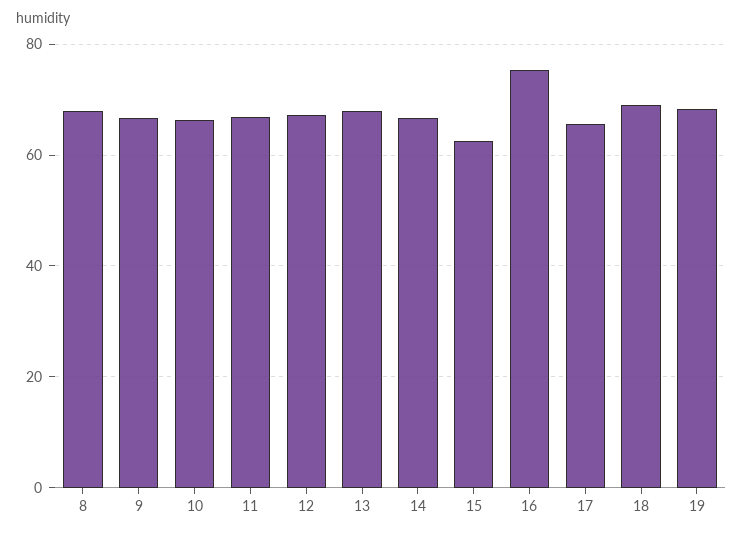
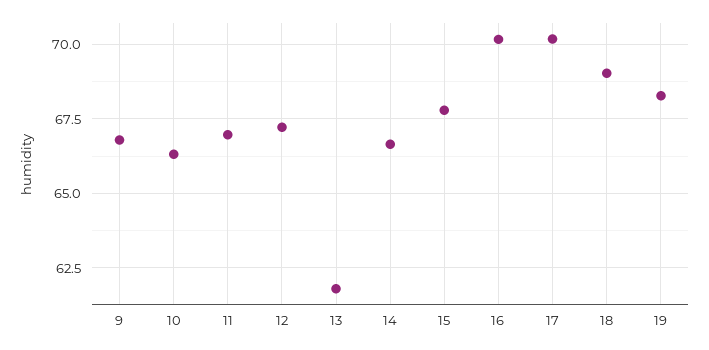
8: 68 -> none
13: 68 -> 61.75
15: 62 -> 67.75
16: 76 -> 70.25
17: 66 -> 70.25

